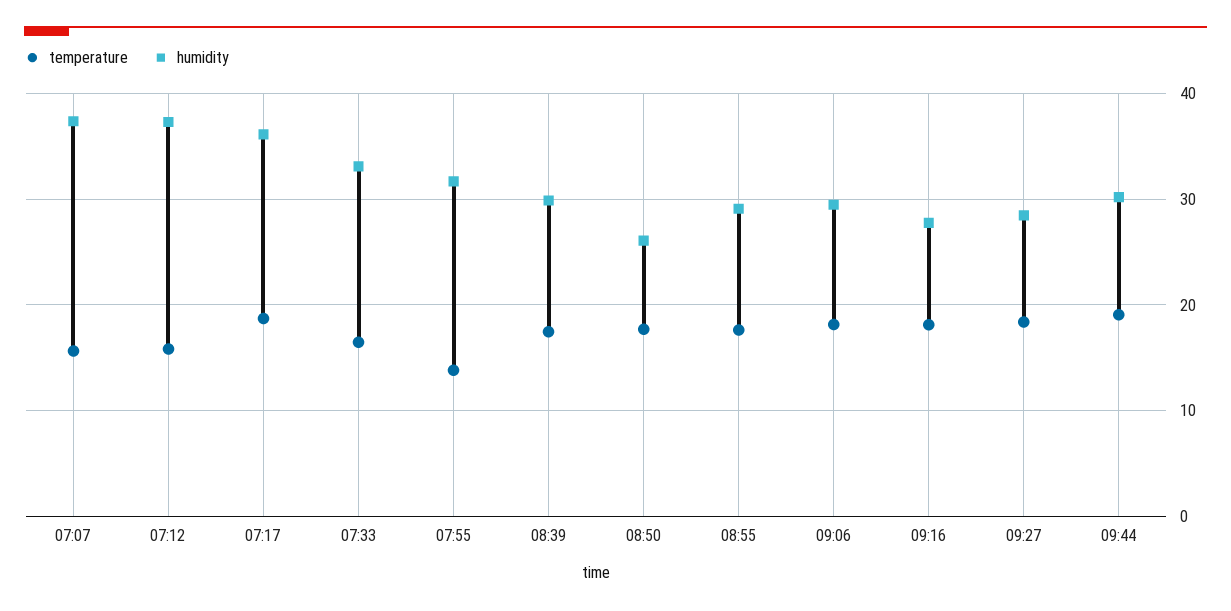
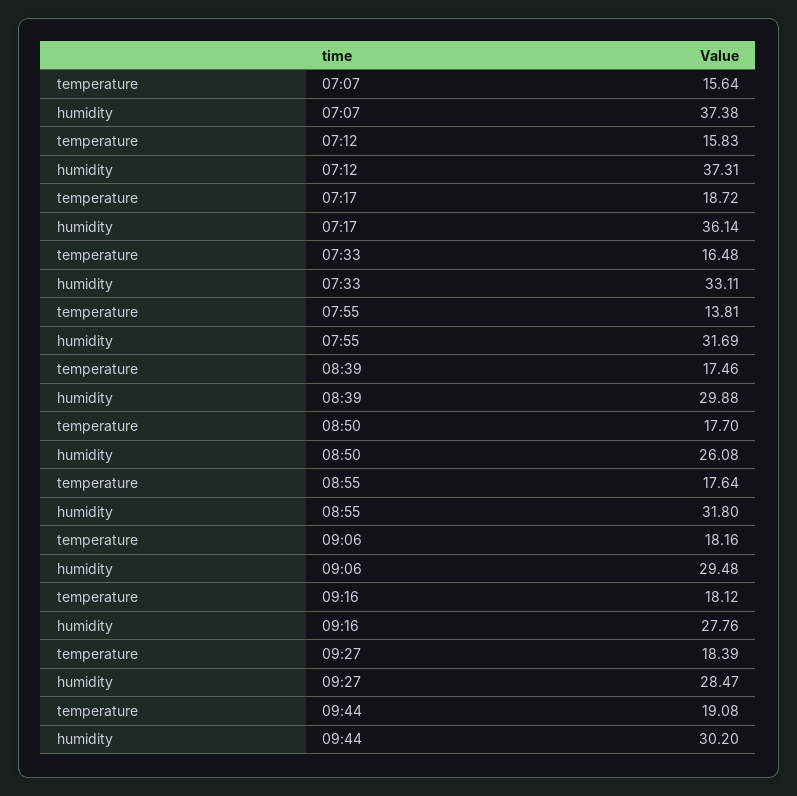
humidity, 08:55: 29 -> 31.8

